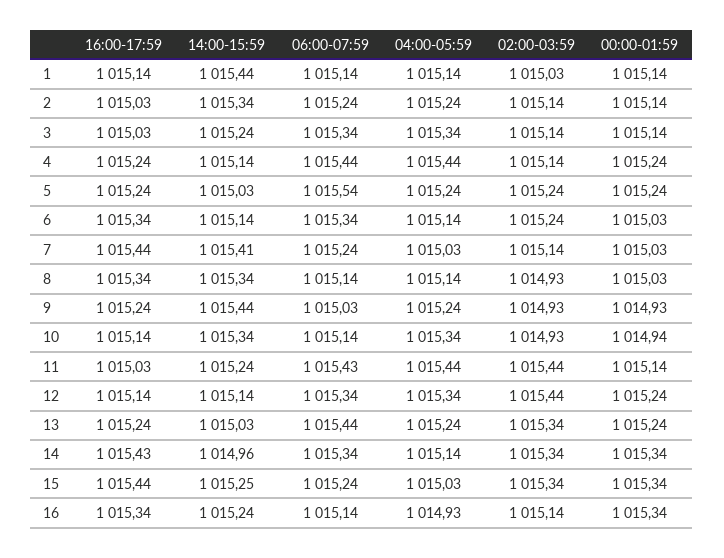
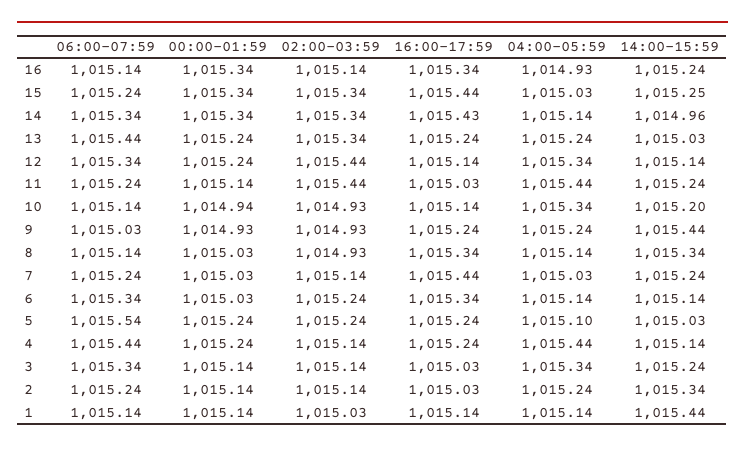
04:00-05:59, 5: 1015.24 -> 1015.1
14:00-15:59, 7: 1015.41 -> 1015.24
14:00-15:59, 10: 1015.34 -> 1015.2
06:00-07:59, 11: 1015.43 -> 1015.24

